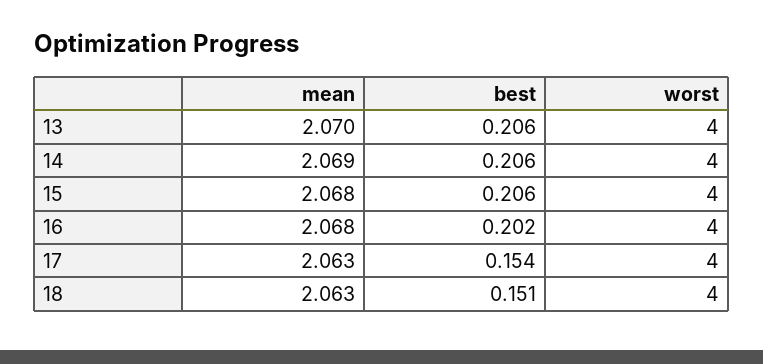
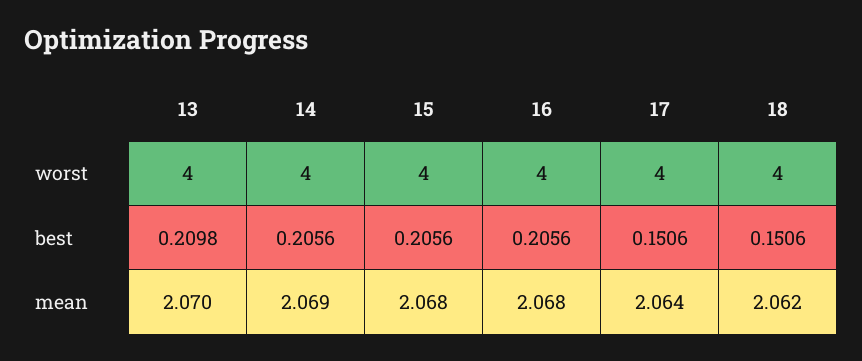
best, 13: 0.206 -> 0.2098
best, 16: 0.202 -> 0.2056
mean, 17: 2.063 -> 2.064
best, 17: 0.154 -> 0.1506
mean, 18: 2.063 -> 2.062

